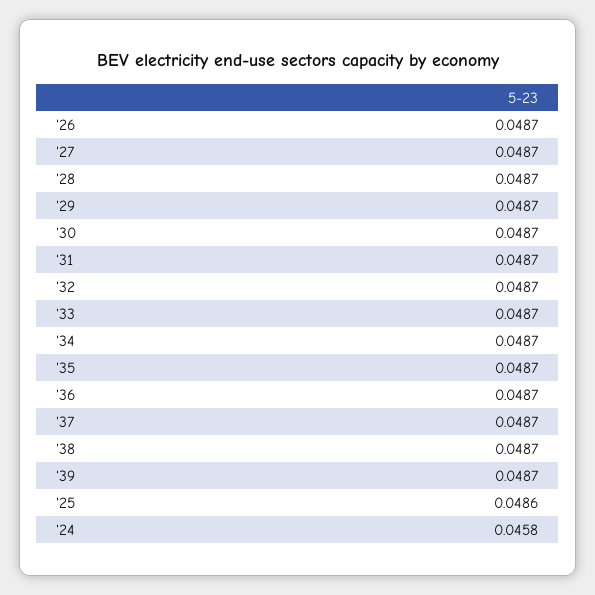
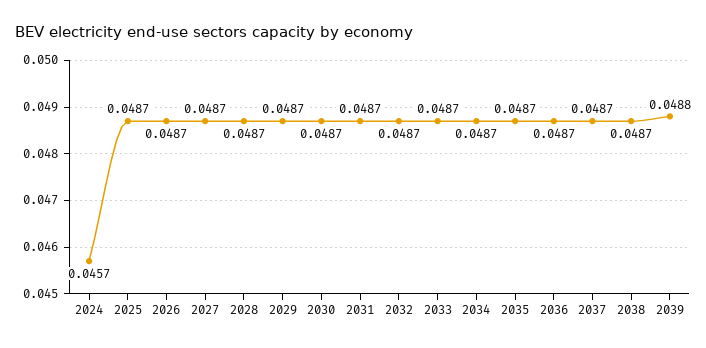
'39: 0.0487 -> 0.0488
'25: 0.0486 -> 0.0487
'24: 0.0458 -> 0.0457

